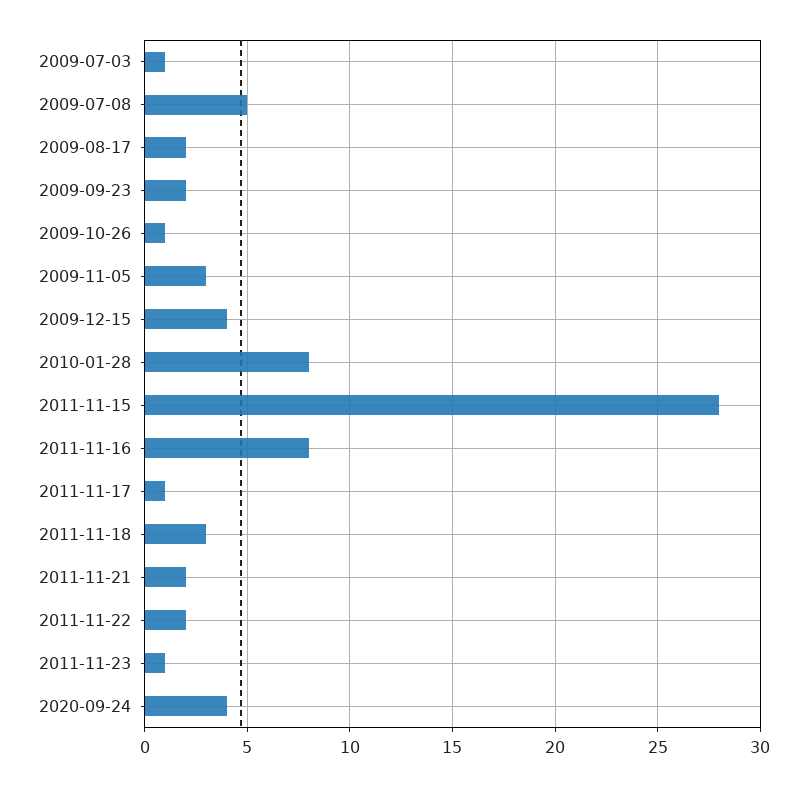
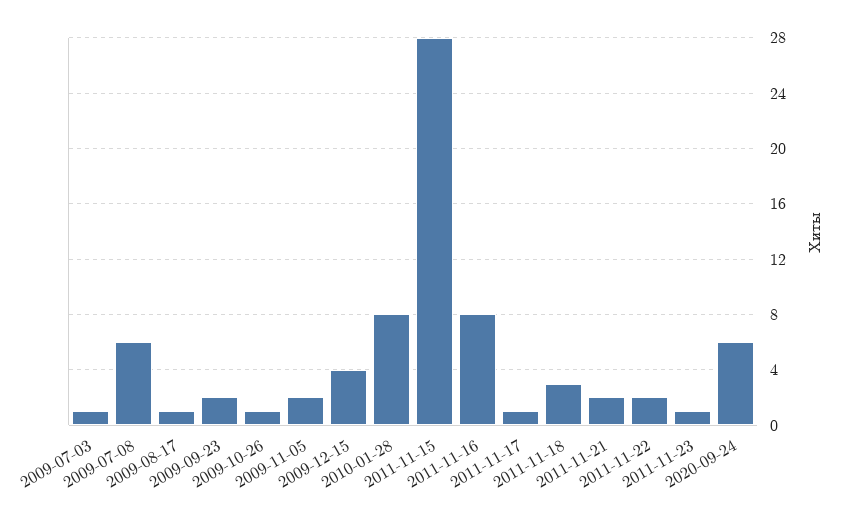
2009-07-08: 5 -> 6
2009-08-17: 2 -> 1
2009-11-05: 3 -> 2
2020-09-24: 4 -> 6

